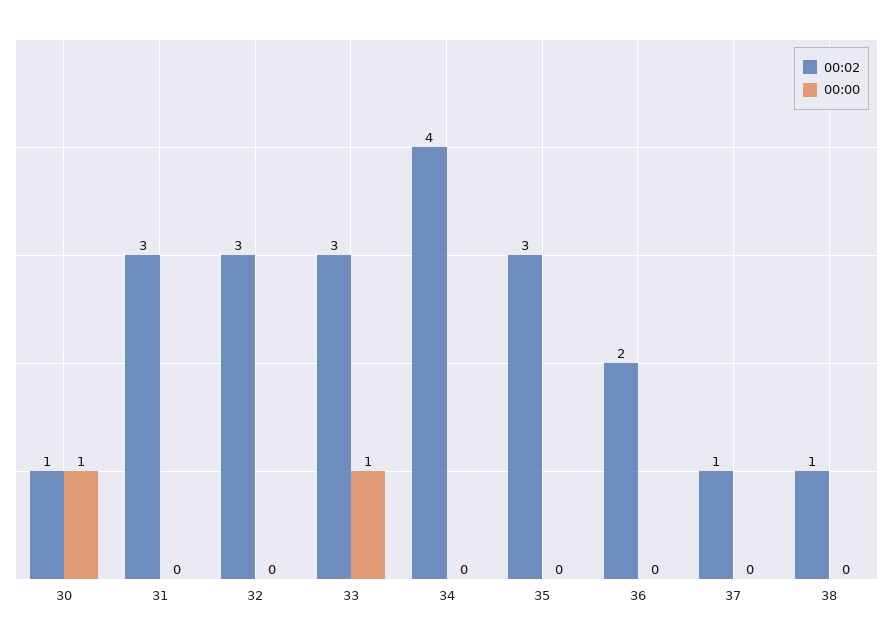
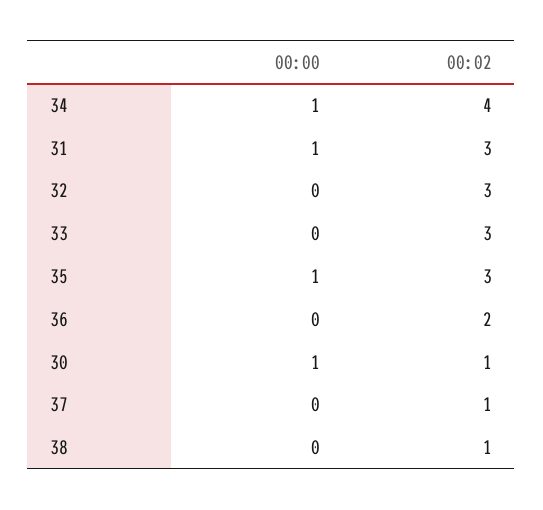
00:00, 31: 0 -> 1
00:00, 33: 1 -> 0
00:00, 34: 0 -> 1
00:00, 35: 0 -> 1

